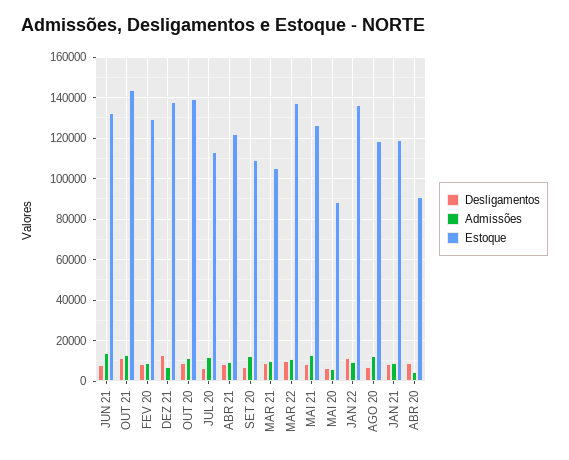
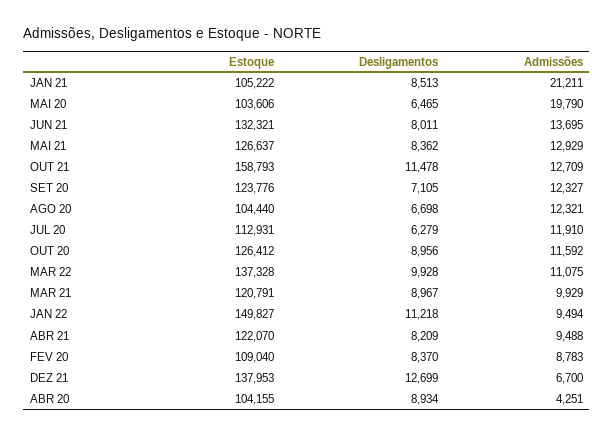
Estoque, OUT 21: 145000 -> 158793
Estoque, FEV 20: 130000 -> 109040
Estoque, OUT 20: 140000 -> 126412
Estoque, SET 20: 110000 -> 123776
Estoque, MAR 21: 105000 -> 120791
Admissões, MAI 20: 5000 -> 19790
Estoque, MAI 20: 90000 -> 103606
Estoque, JAN 22: 135000 -> 149827
Estoque, AGO 20: 120000 -> 104440
Admissões, JAN 21: 10000 -> 21211
Estoque, JAN 21: 120000 -> 105222
Estoque, ABR 20: 90000 -> 104155

